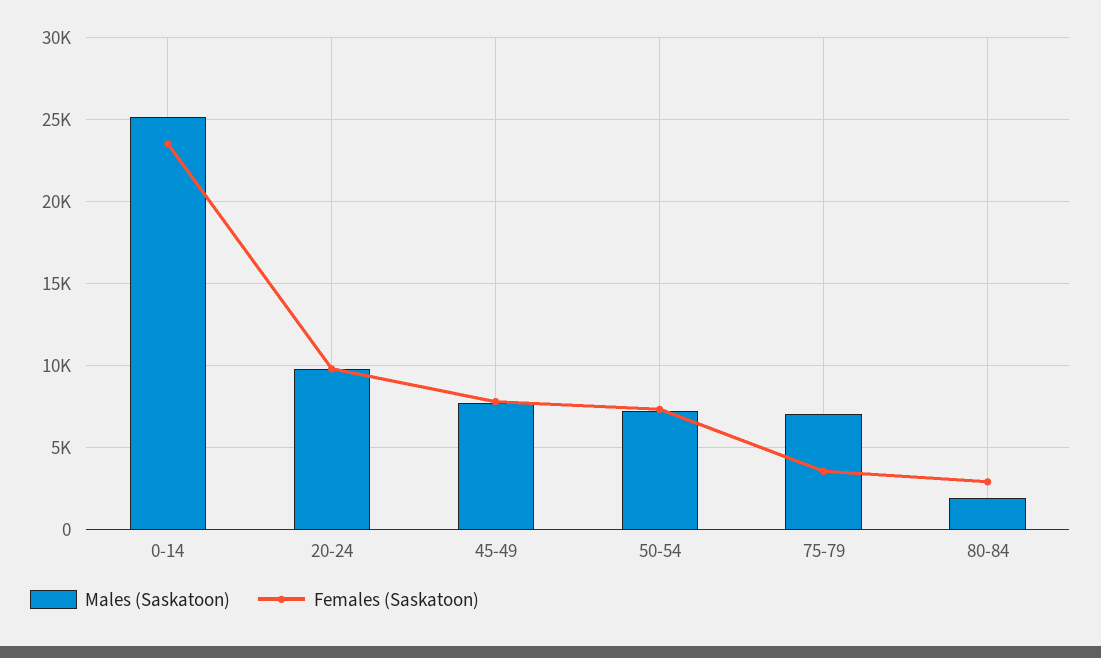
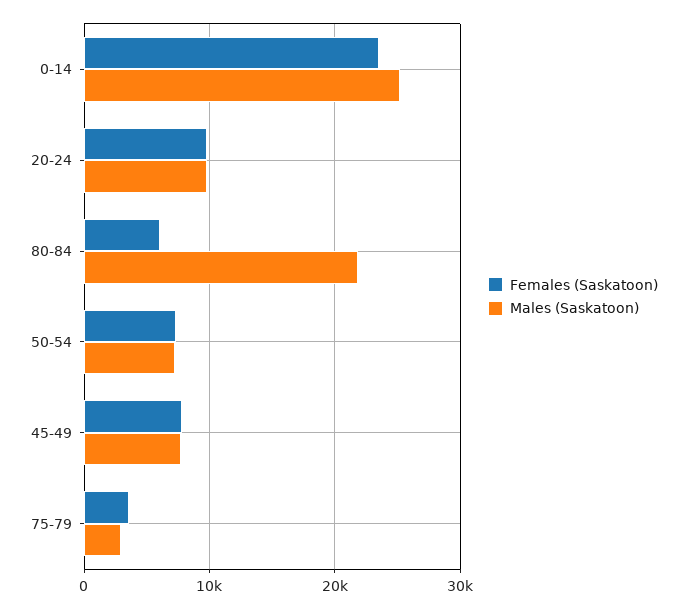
Males (Saskatoon), 75-79: 7000 -> 3000
Males (Saskatoon), 80-84: 2000 -> 22000
Females (Saskatoon), 80-84: 3000 -> 6000

